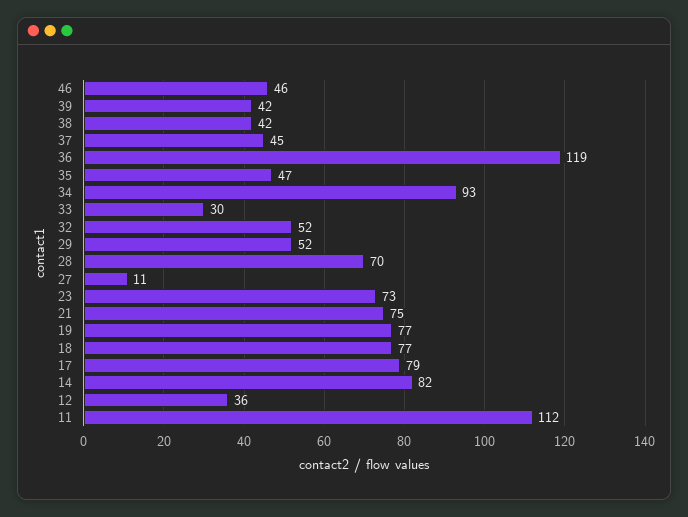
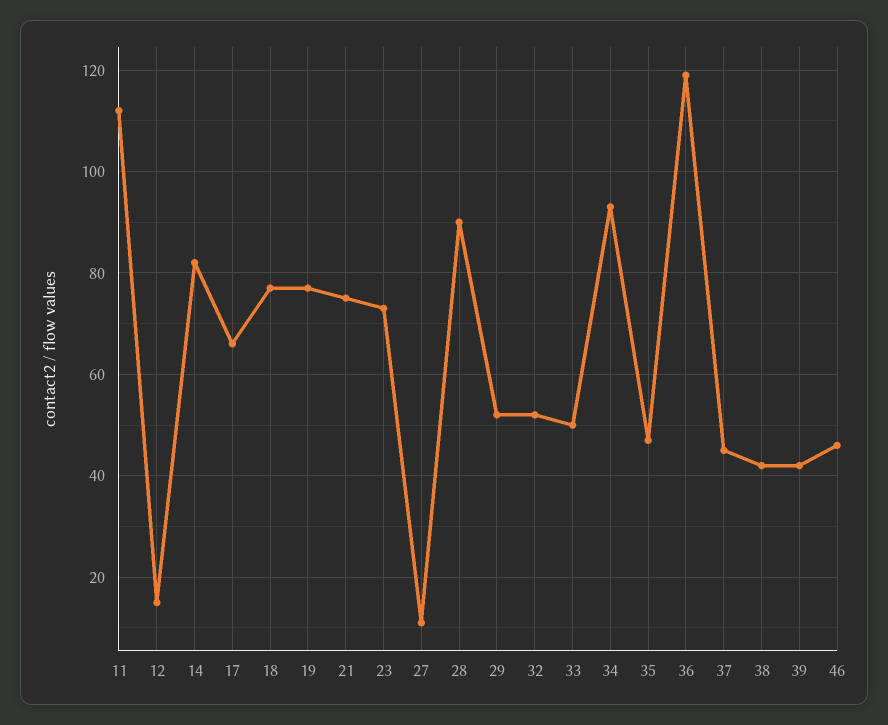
33: 30 -> 50
28: 70 -> 90
17: 79 -> 65
12: 36 -> 15

